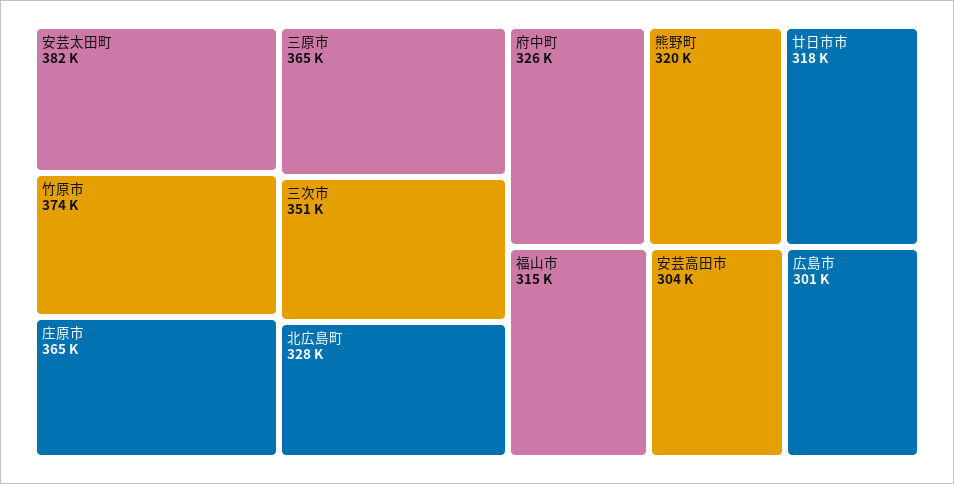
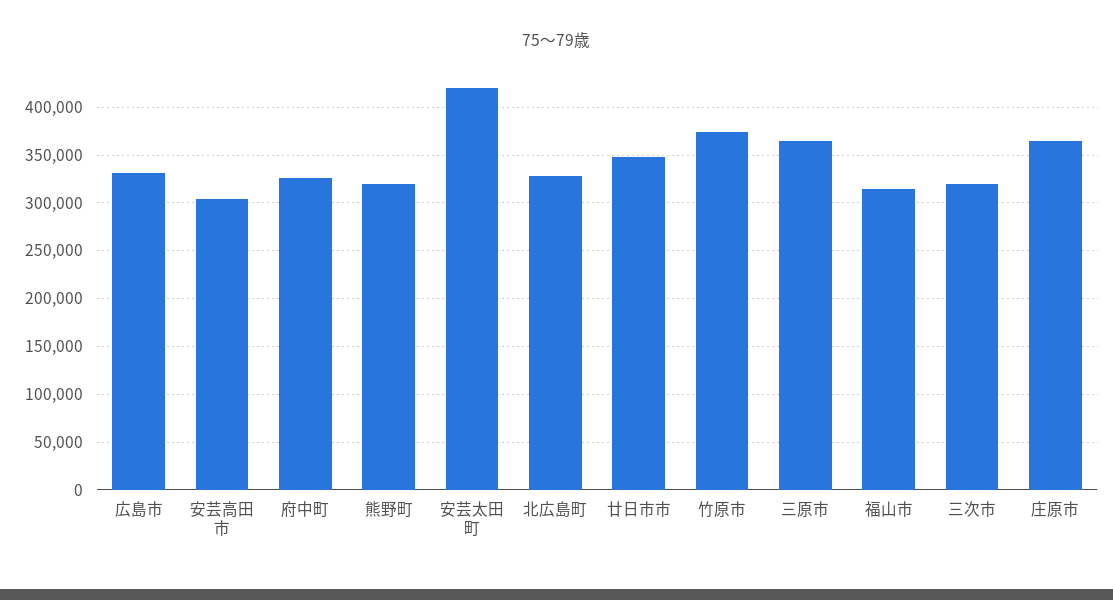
安芸太田町: 382000 -> 420000
三次市: 351000 -> 320000
廿日市市: 318000 -> 350000
広島市: 301000 -> 330000

